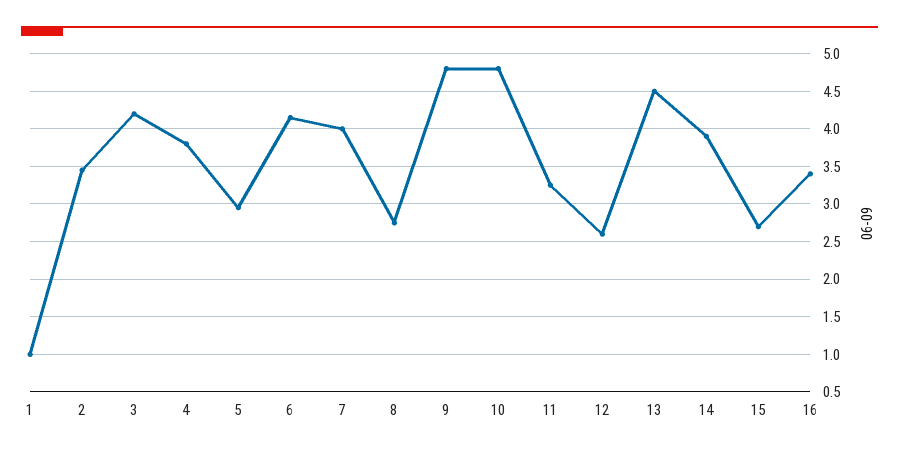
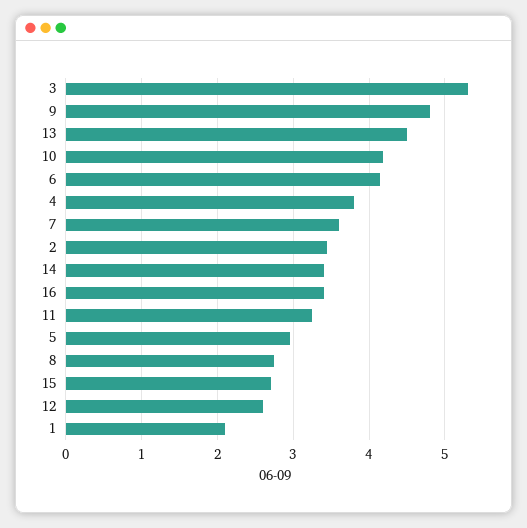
1: 1 -> 2.1
3: 4.2 -> 5.3
7: 4 -> 3.6
10: 4.8 -> 4.2
14: 3.9 -> 3.4

